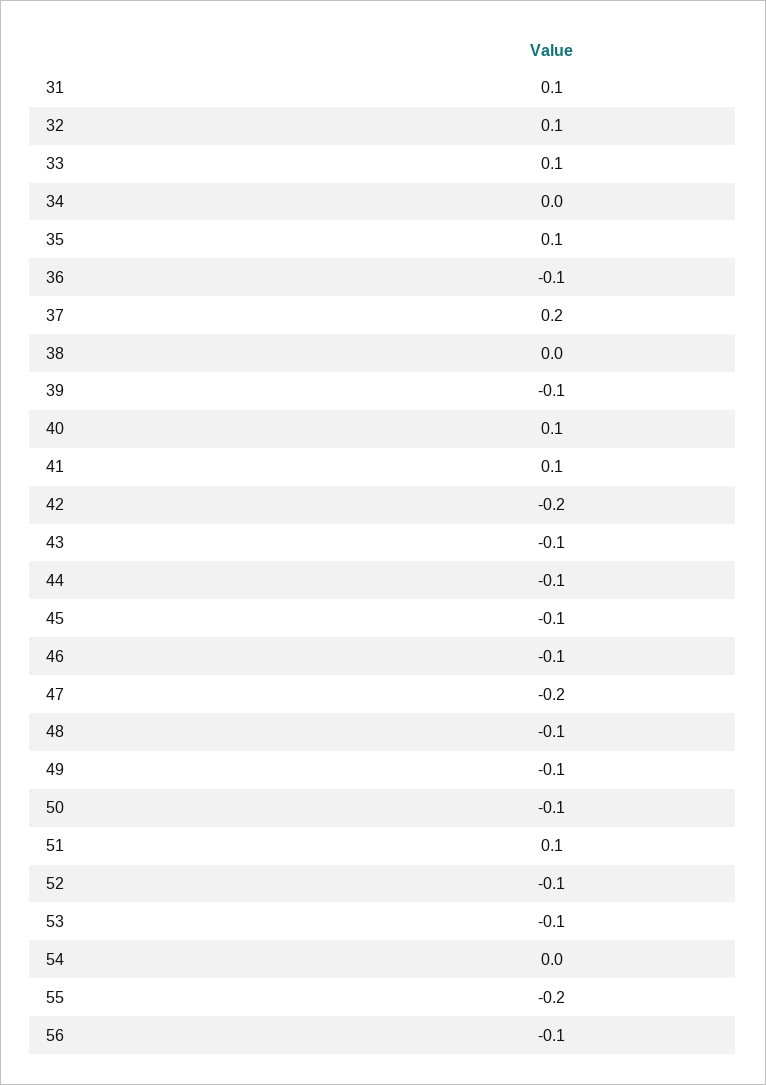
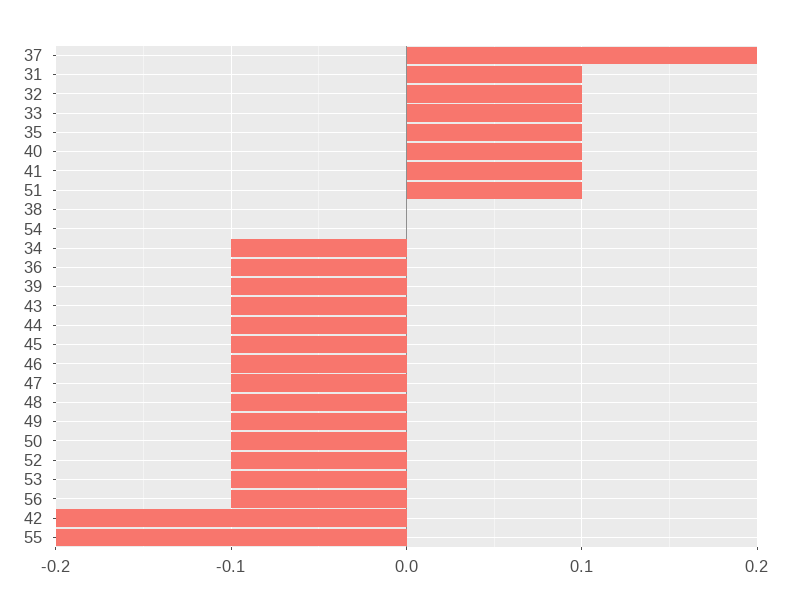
34: 0 -> -0.1
47: -0.2 -> -0.1

